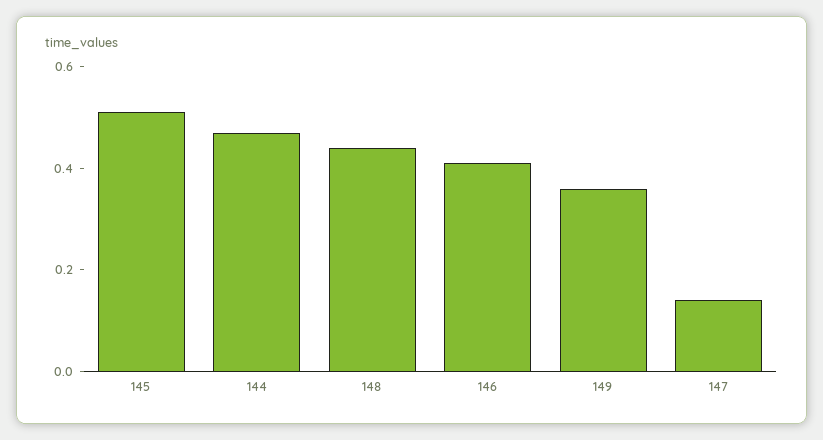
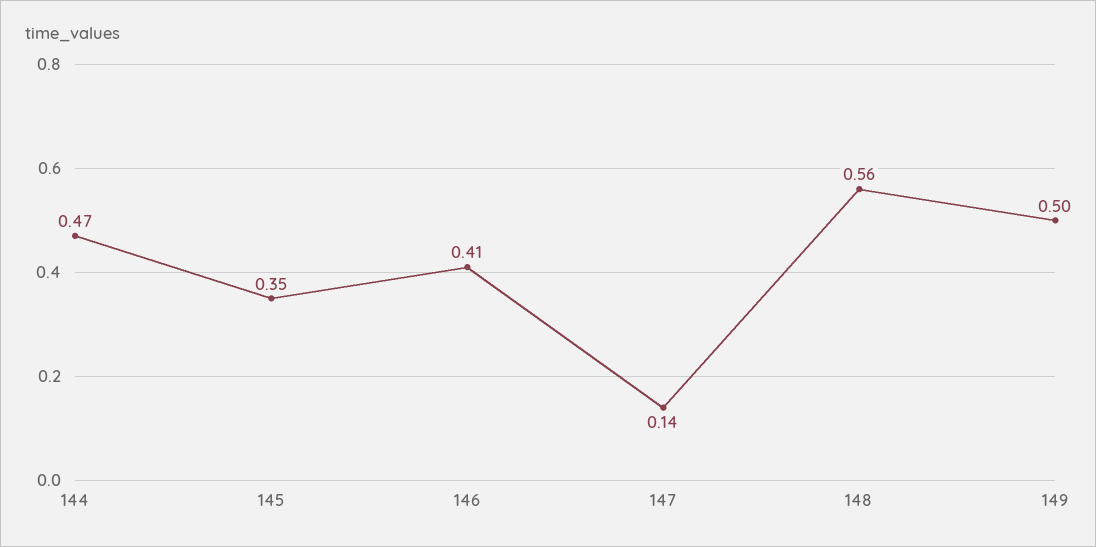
145: 0.5 -> 0.35
148: 0.45 -> 0.56
149: 0.35 -> 0.5

